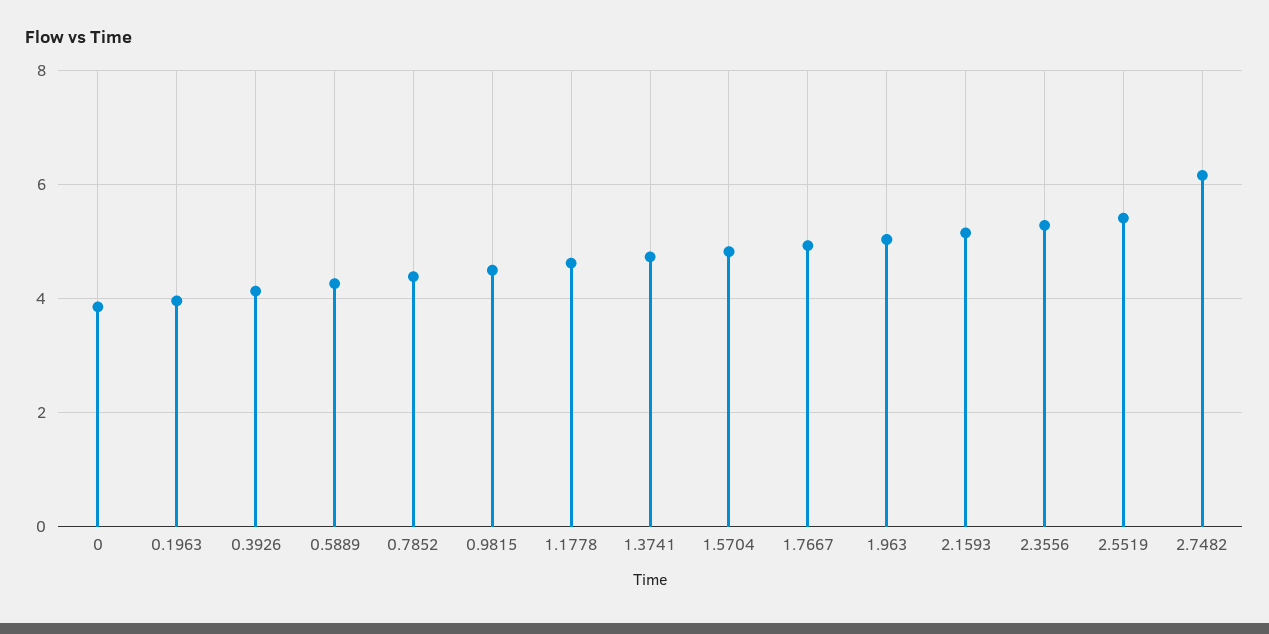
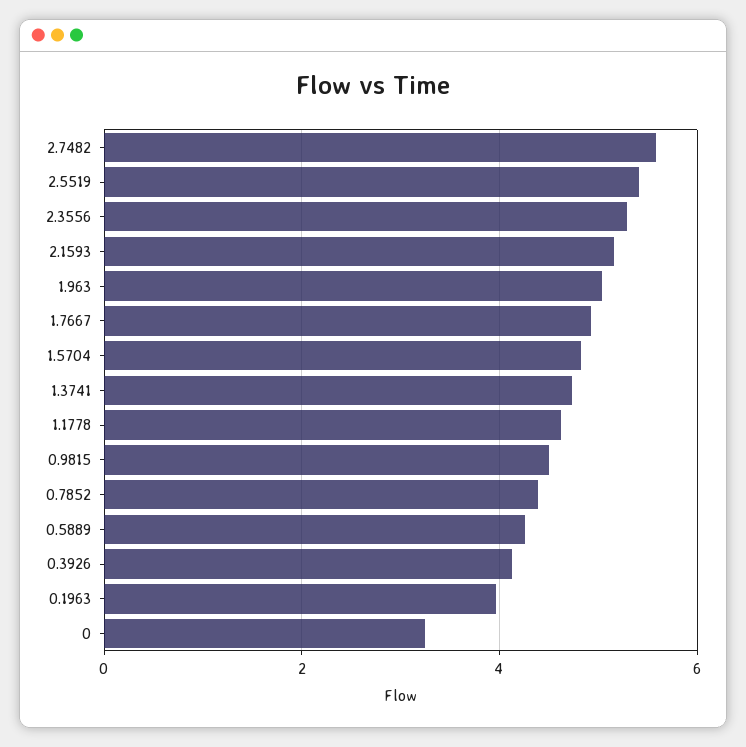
0: 3.8 -> 3.2
2.7482: 6.2 -> 5.6

